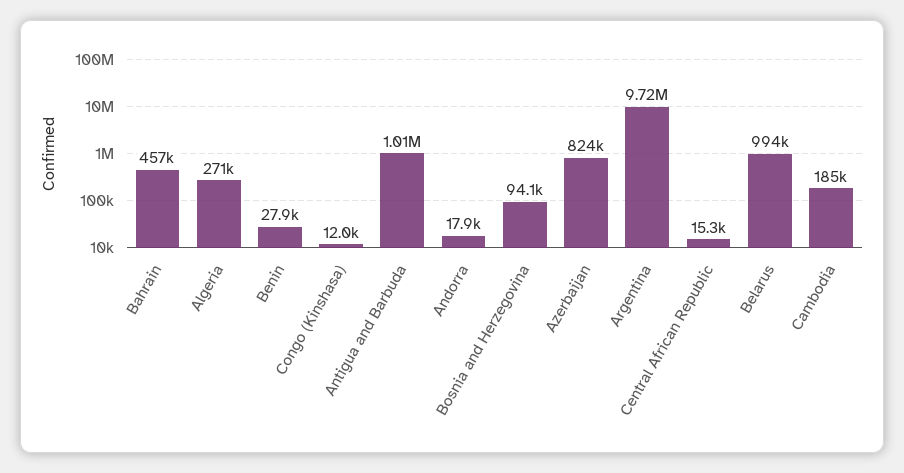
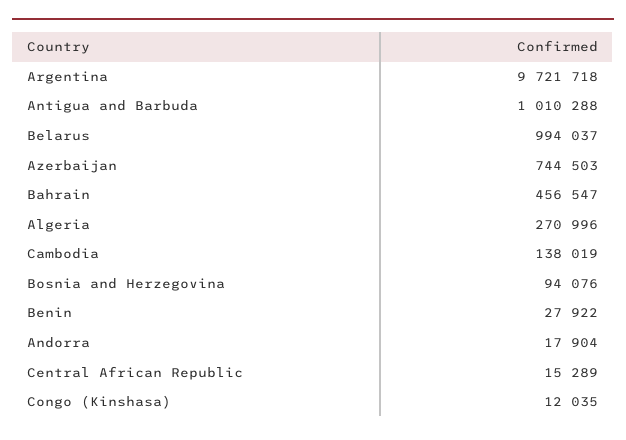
Azerbaijan: 824000 -> 744503
Cambodia: 185000 -> 138019

